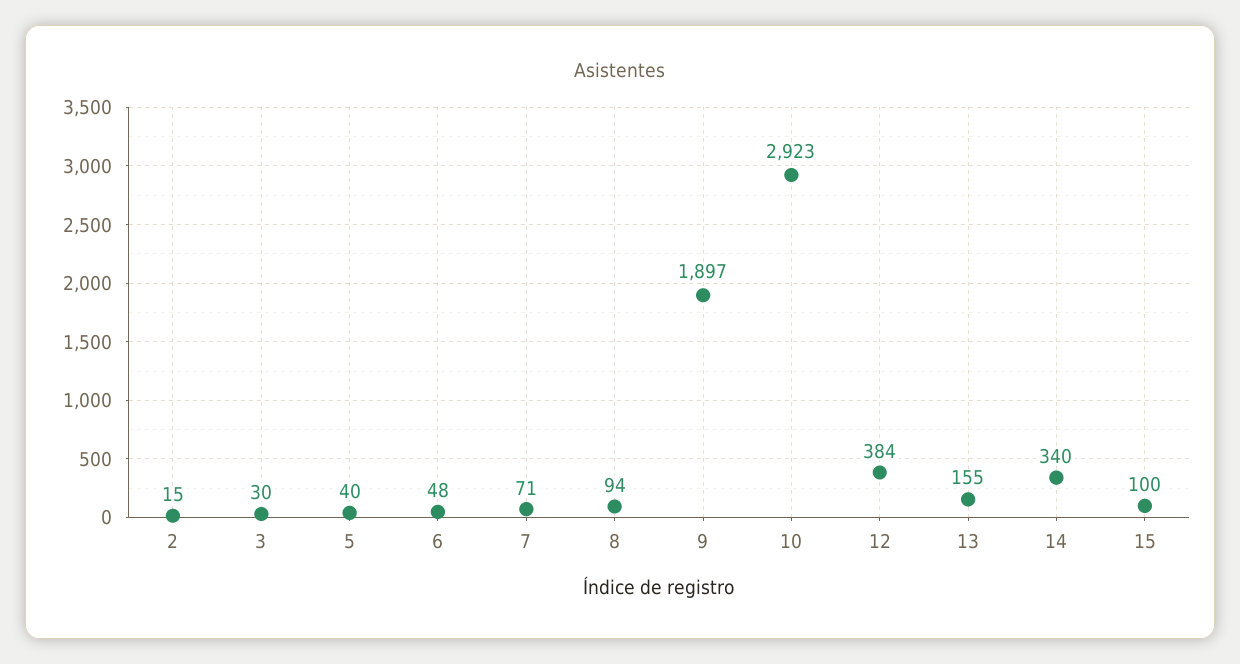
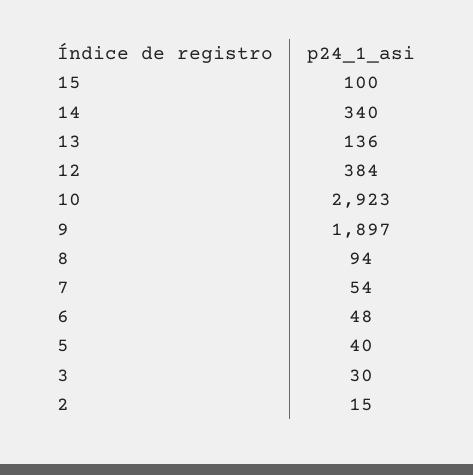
7: 71 -> 54
13: 155 -> 136

